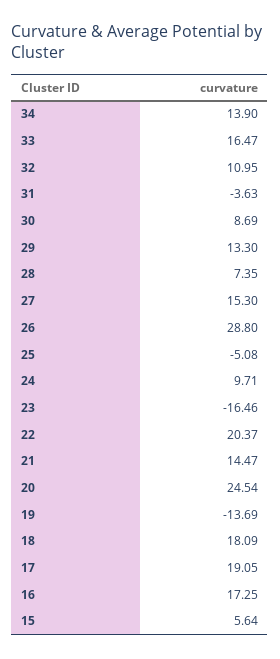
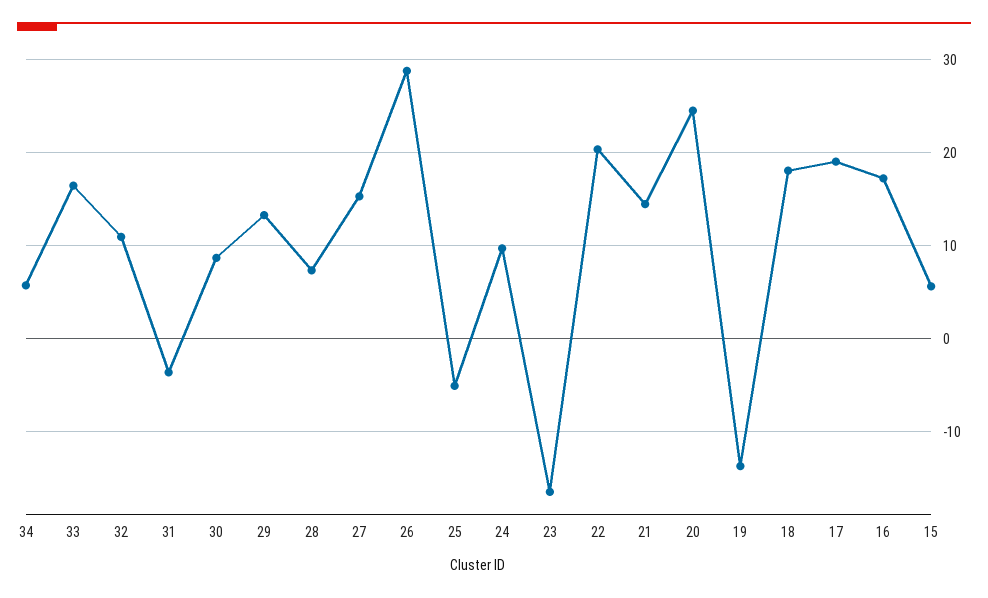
34: 13.9 -> 6

